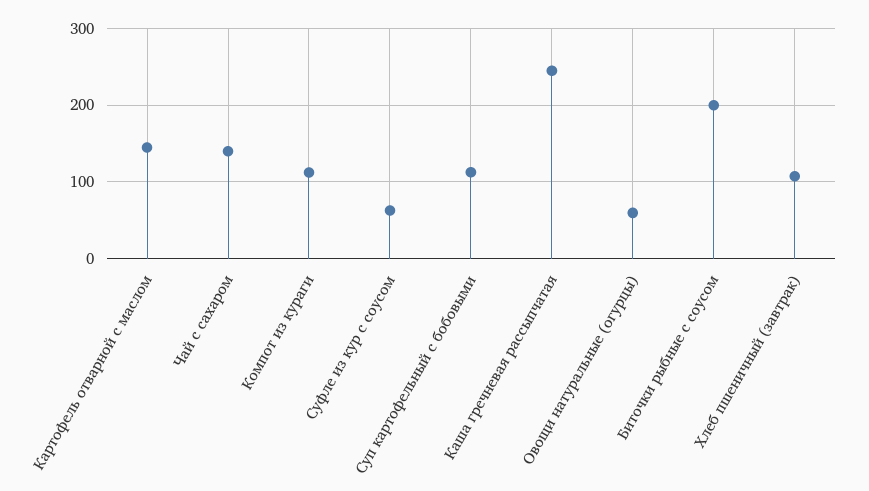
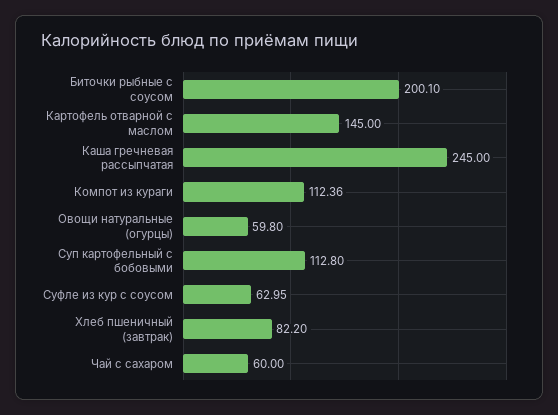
Чай с сахаром: 140 -> 60
Хлеб пшеничный (завтрак): 110 -> 82.2

